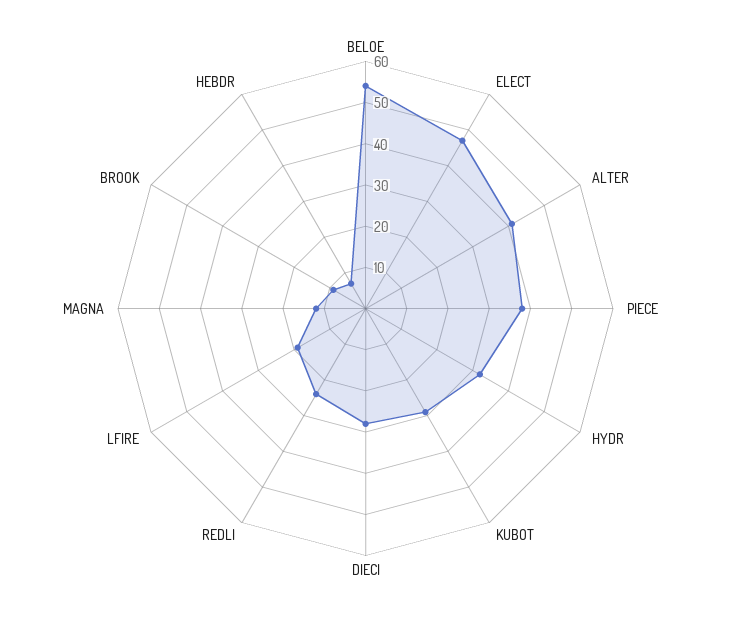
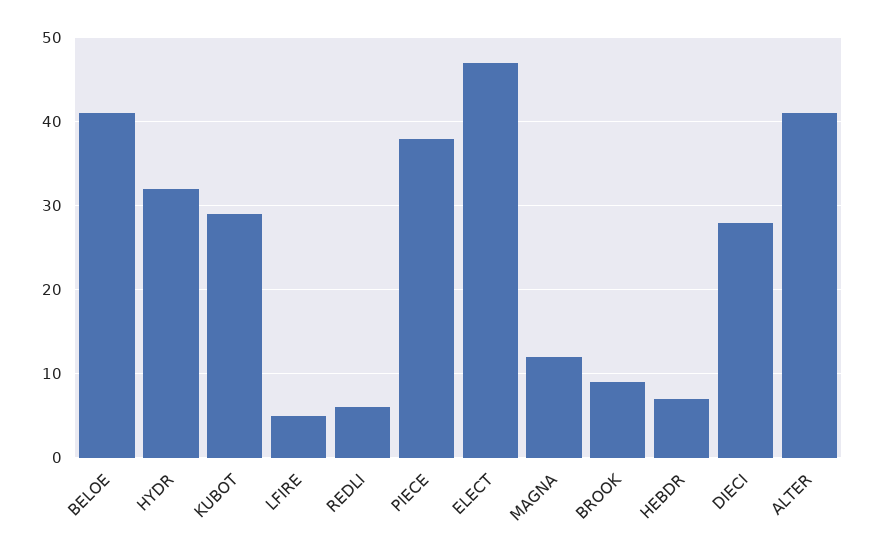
BELOE: 55 -> 41
REDLI: 25 -> 6
LFIRE: 20 -> 5

